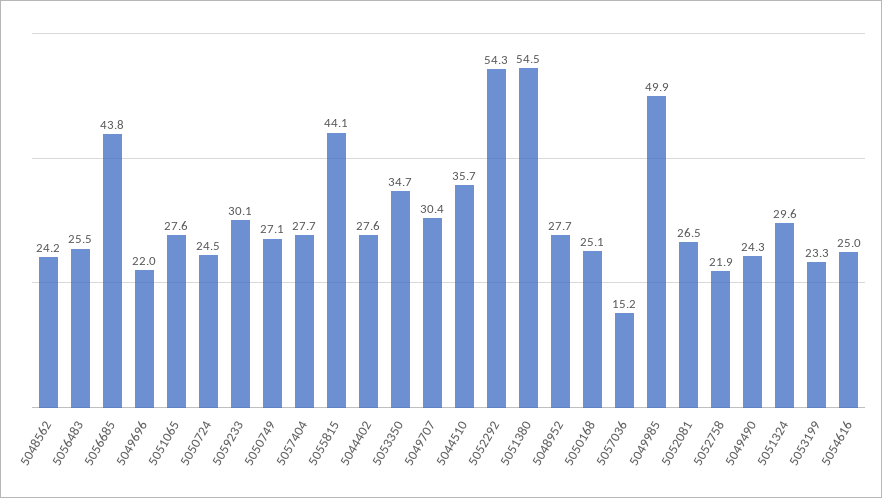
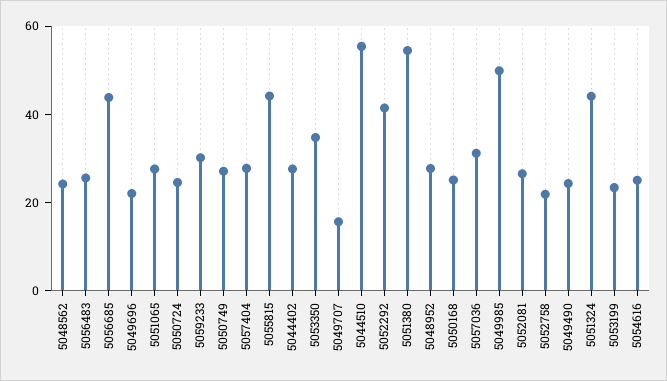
5049707: 30.4 -> 15
5044510: 35.7 -> 55
5052292: 54.3 -> 40
5057036: 15.2 -> 30
5051324: 29.6 -> 45

